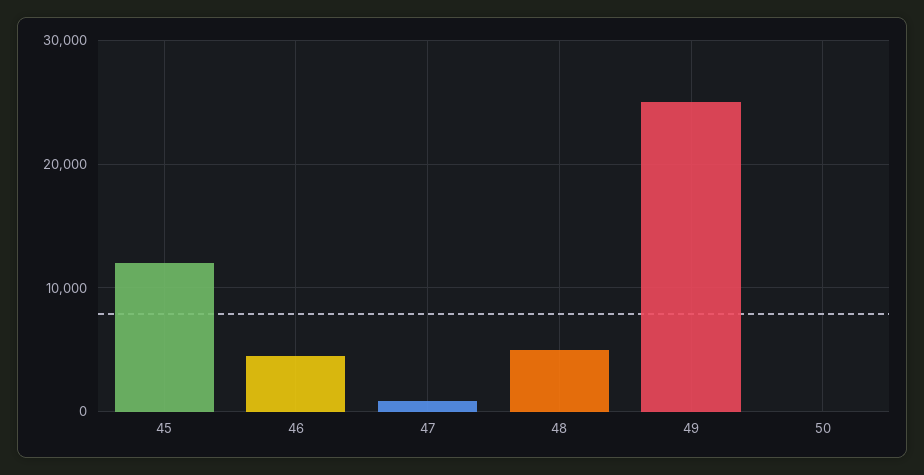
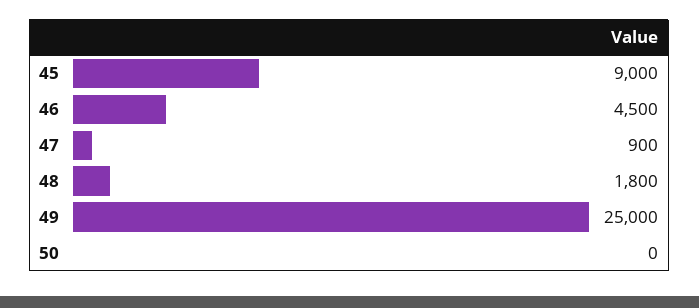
45: 12000 -> 9000
48: 5000 -> 1800

